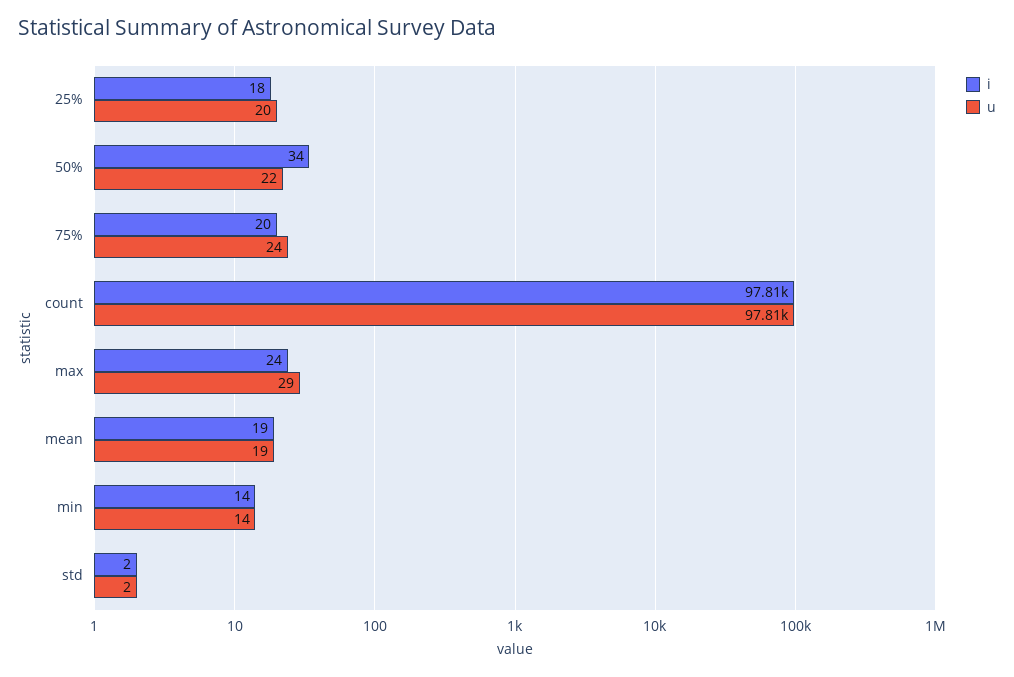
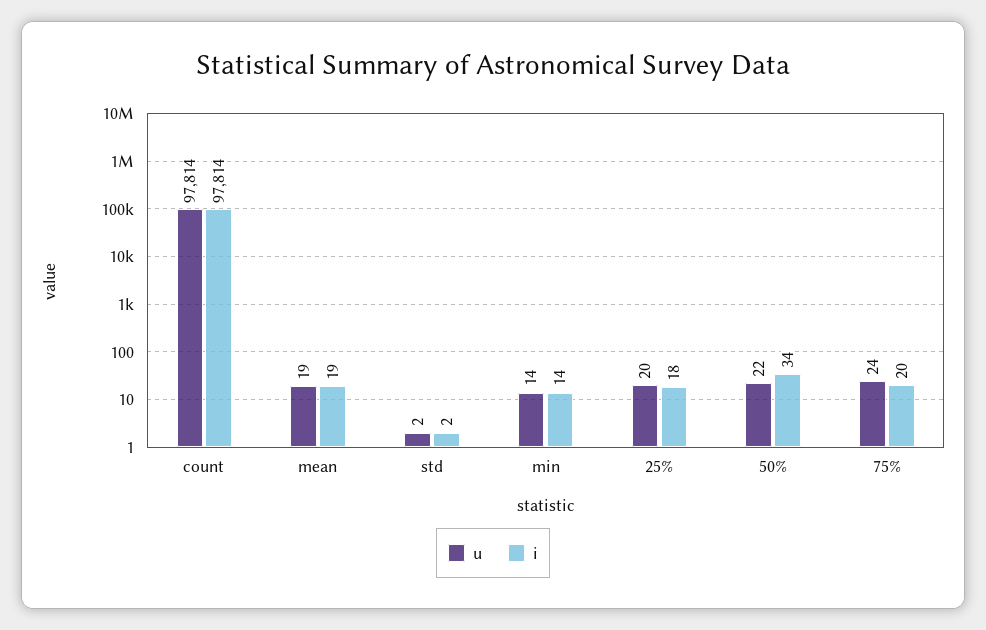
i, max: 24 -> none
u, max: 29 -> none

